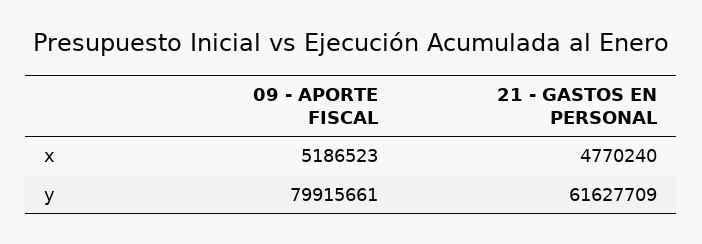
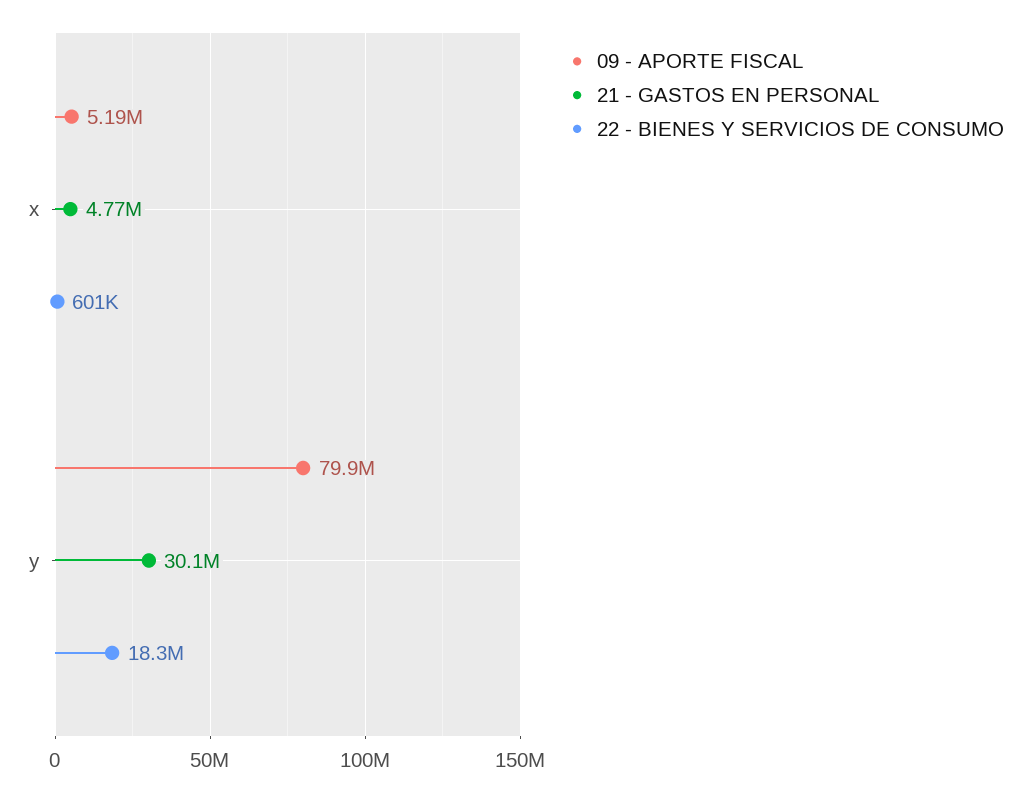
21 - GASTOS EN PERSONAL, y: 61627709 -> 30100000
22 - BIENES Y SERVICIOS DE CONSUMO, x: none -> 601000
22 - BIENES Y SERVICIOS DE CONSUMO, y: none -> 18300000

